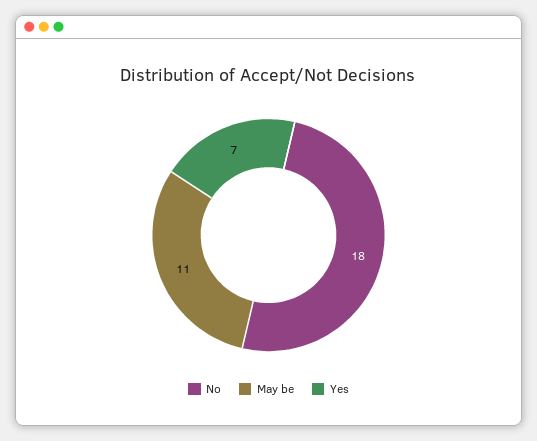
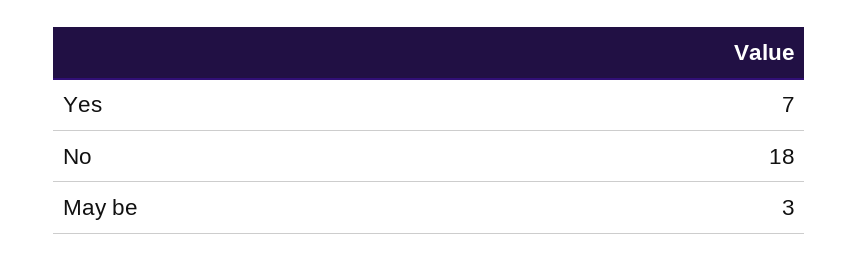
May be: 11 -> 3

